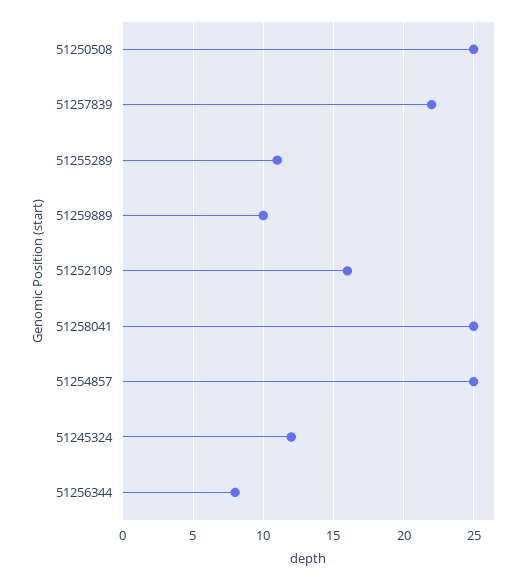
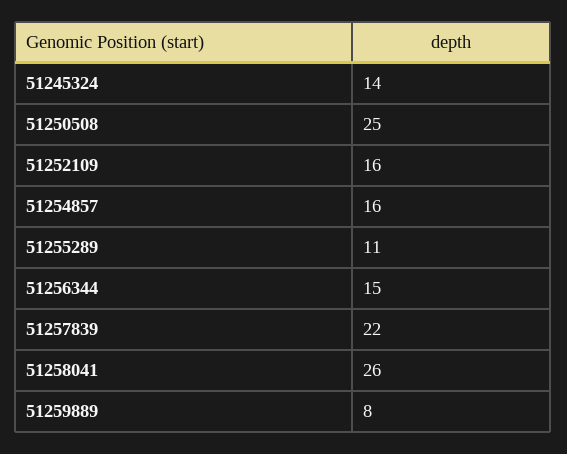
51259889: 10 -> 8
51258041: 25 -> 26
51254857: 25 -> 16
51245324: 12 -> 14
51256344: 8 -> 15

